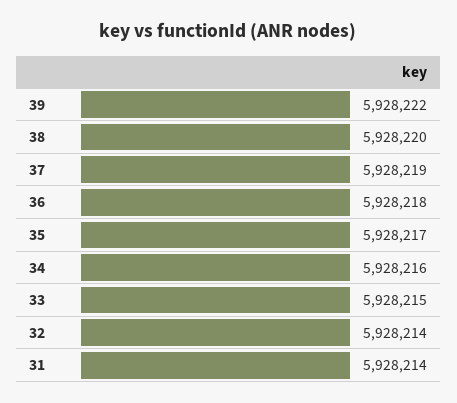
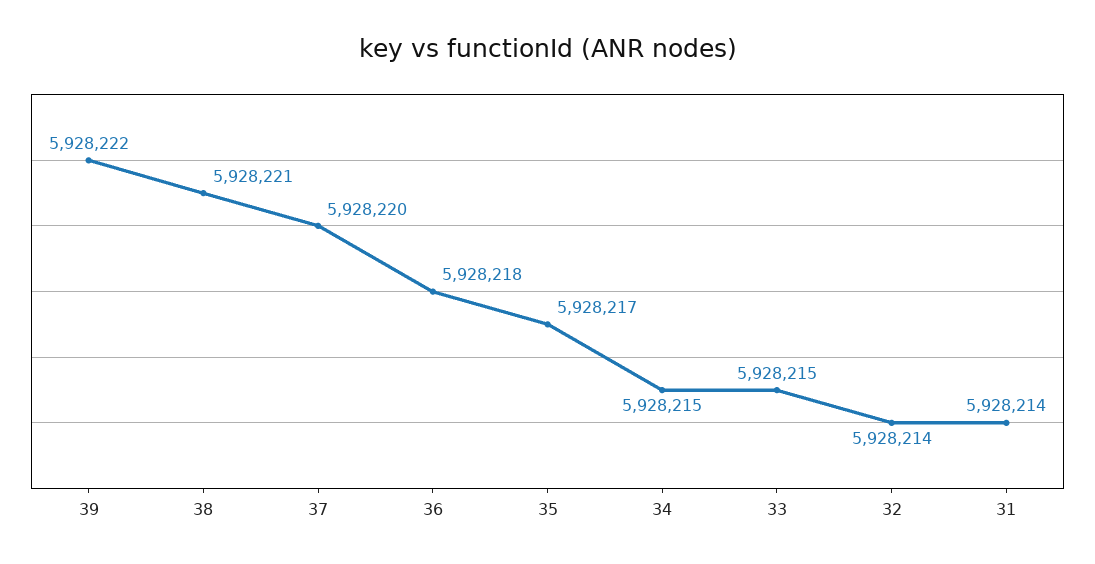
38: 5928220 -> 5928221
37: 5928219 -> 5928220
34: 5928216 -> 5928215

